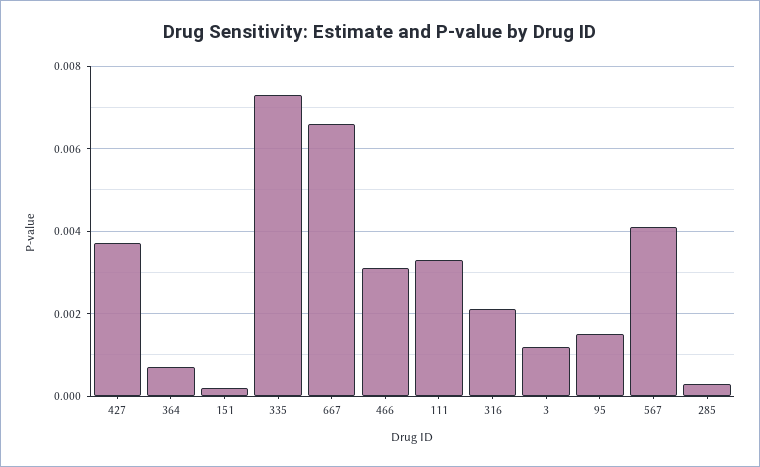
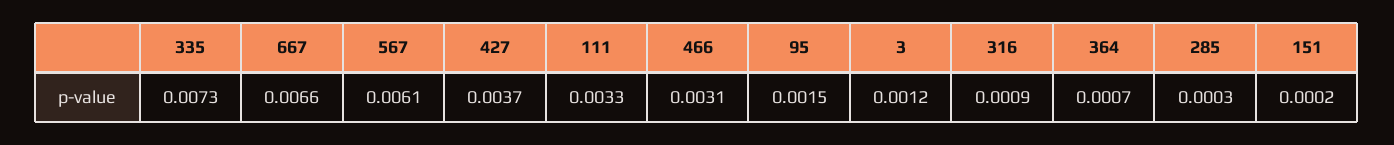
316: 0.002 -> 0.0009
567: 0.004 -> 0.0061

